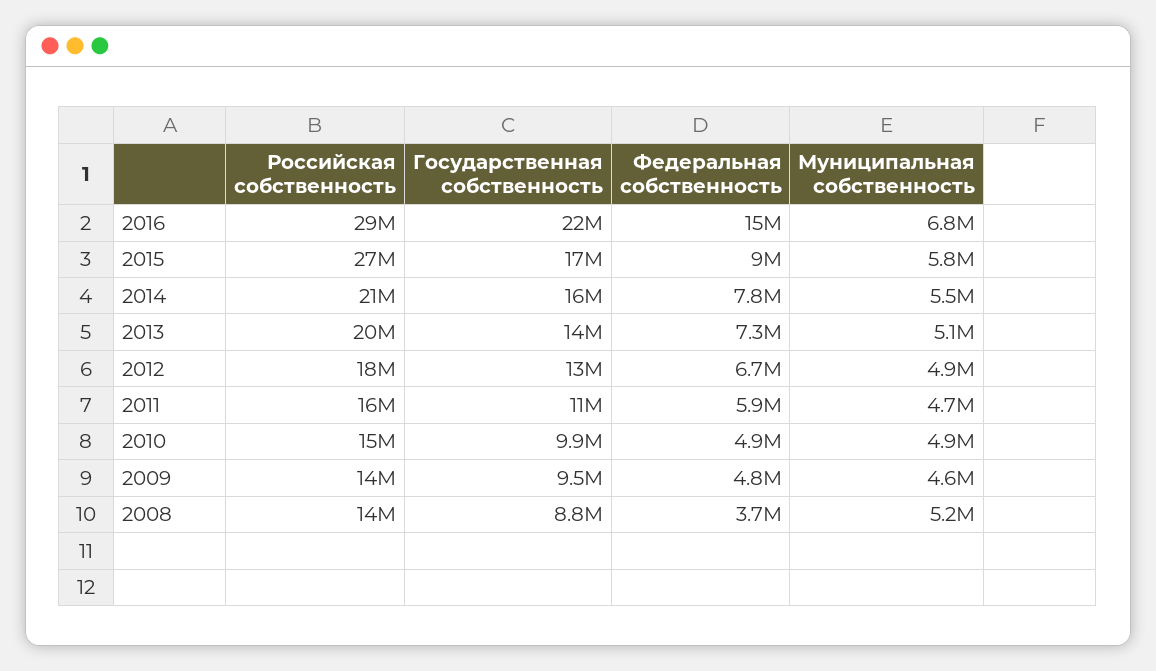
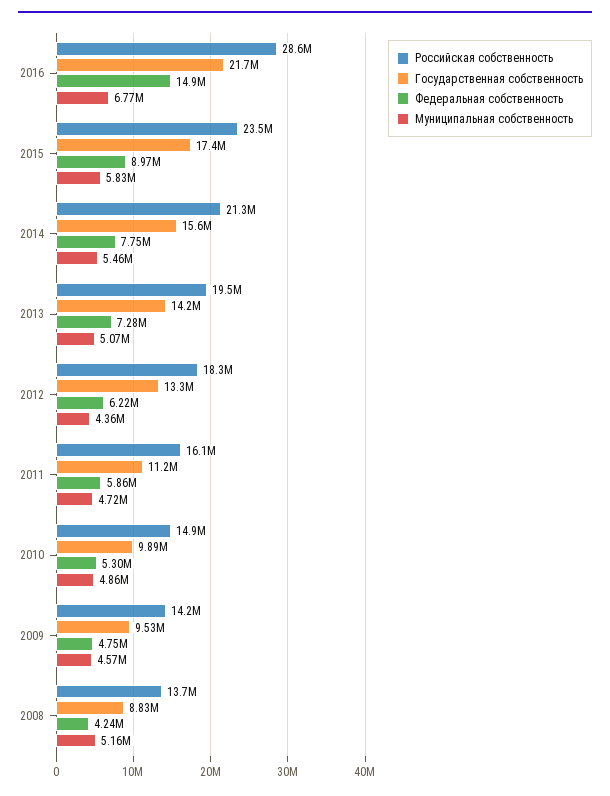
Российская собственность, 2015: 27000000 -> 23500000
Федеральная собственность, 2012: 6700000 -> 6220000
Муниципальная собственность, 2012: 4900000 -> 4360000
Федеральная собственность, 2010: 4900000 -> 5300000
Федеральная собственность, 2008: 3700000 -> 4240000

